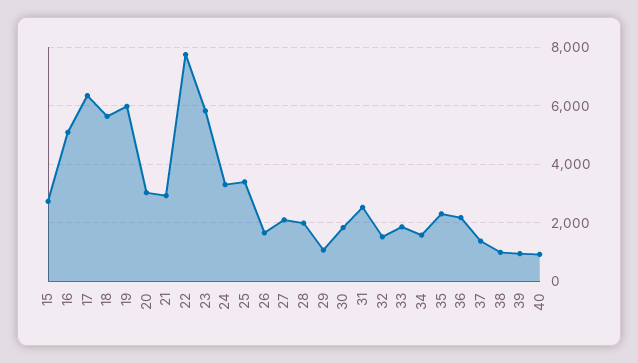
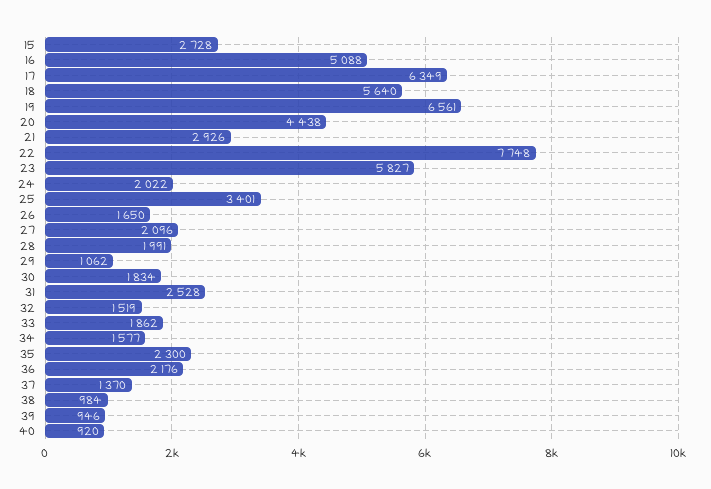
19: 6000 -> 6561
20: 3000 -> 4438
24: 3250 -> 2022

